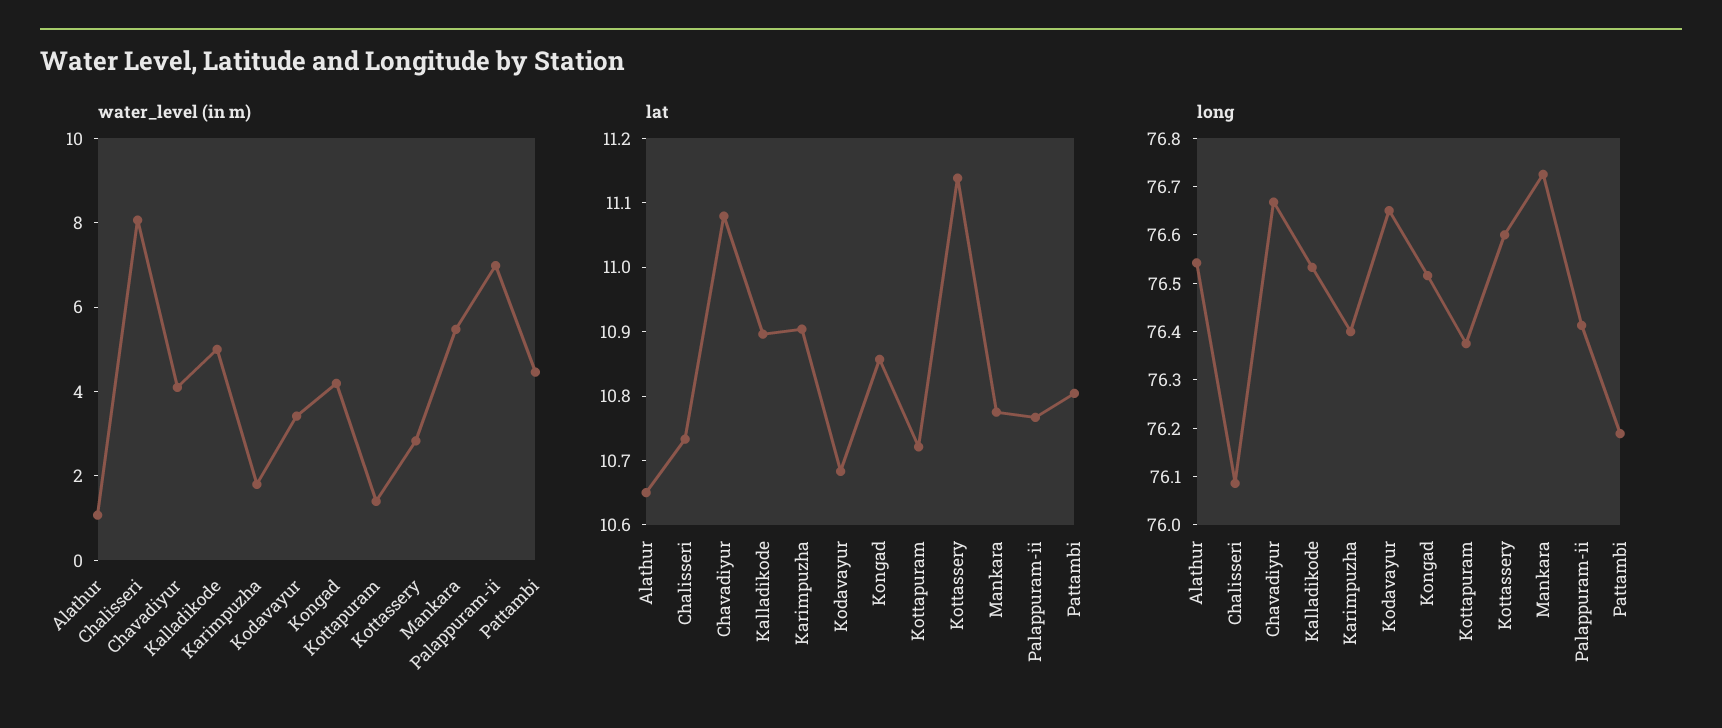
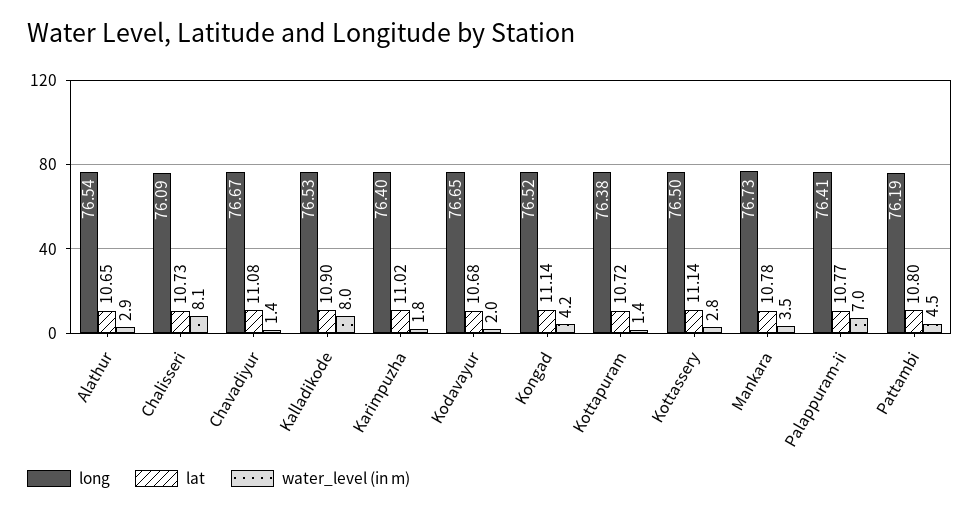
water_level (in m), Alathur: 1 -> 2.9
water_level (in m), Chavadiyur: 4 -> 1.4
water_level (in m), Kalladikode: 5 -> 8
water_level (in m), Kodavayur: 3.5 -> 2
water_level (in m), Mankara: 5.5 -> 3.5
lat, Karimpuzha: 10.9 -> 11.02
lat, Kongad: 10.86 -> 11.14
long, Kottassery: 76.6 -> 76.5

